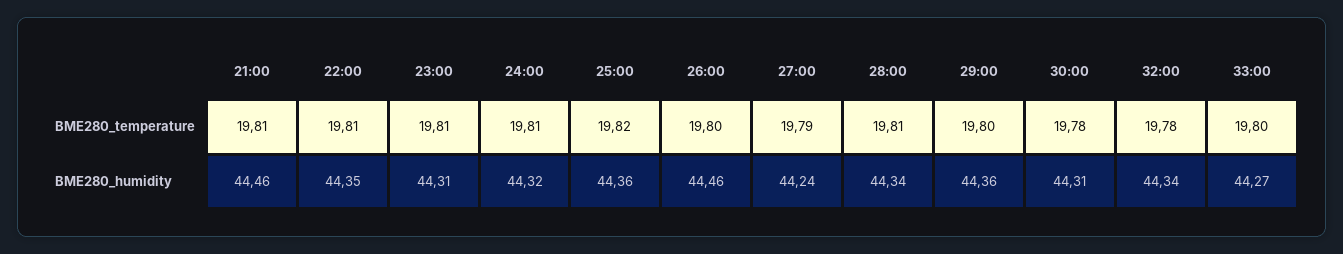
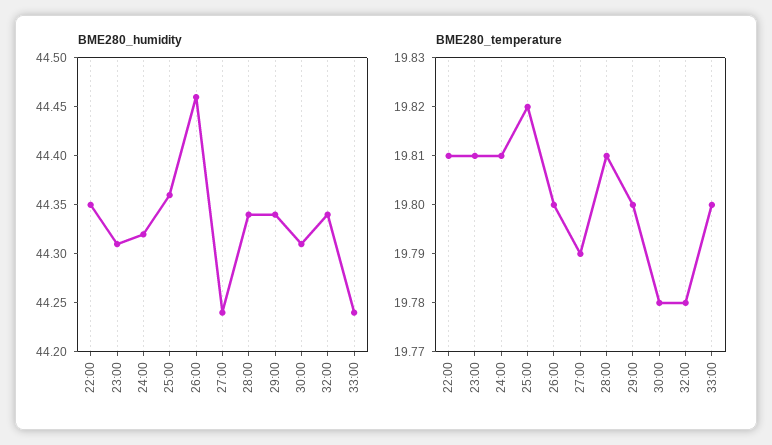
BME280_temperature, 21:00: 19.81 -> none
BME280_humidity, 21:00: 44.46 -> none
BME280_humidity, 29:00: 44.36 -> 44.34
BME280_humidity, 33:00: 44.27 -> 44.24

